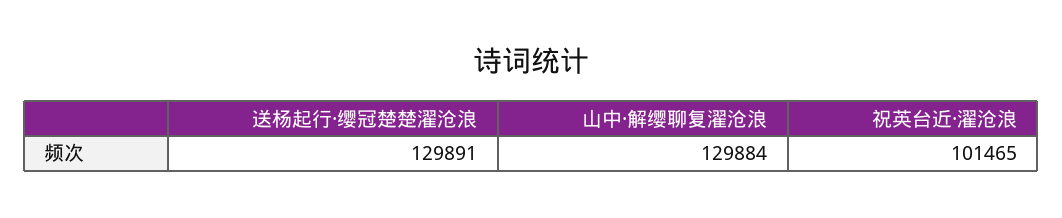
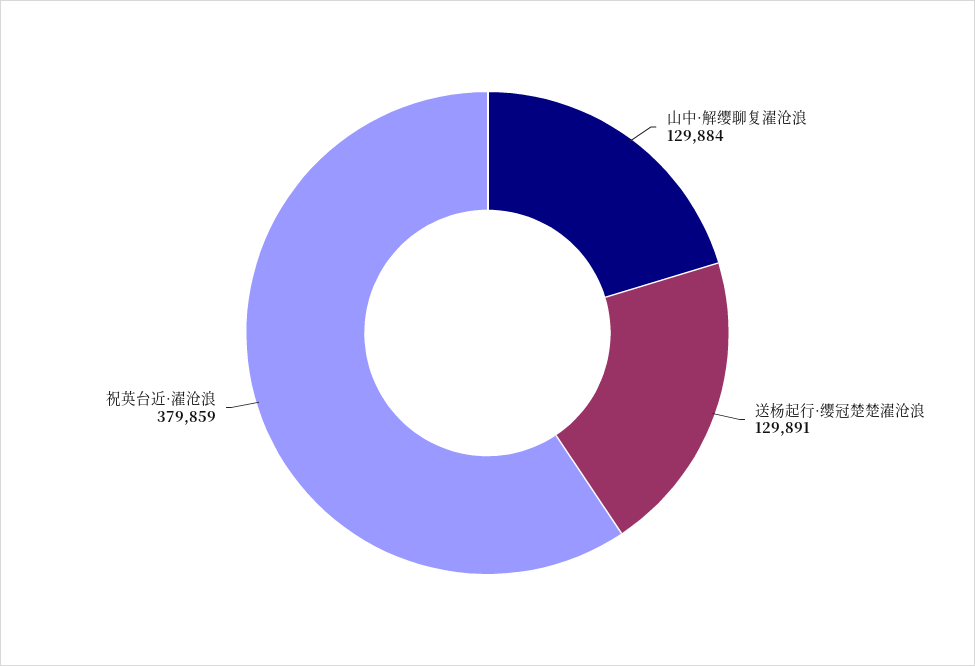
祝英台近·濯沧浪: 101465 -> 379859

